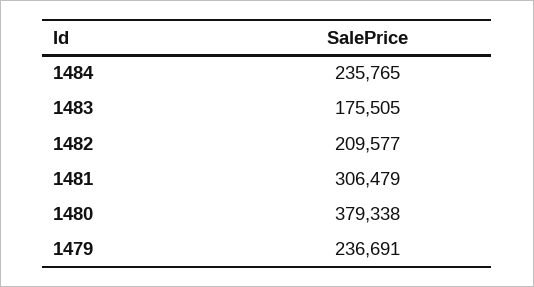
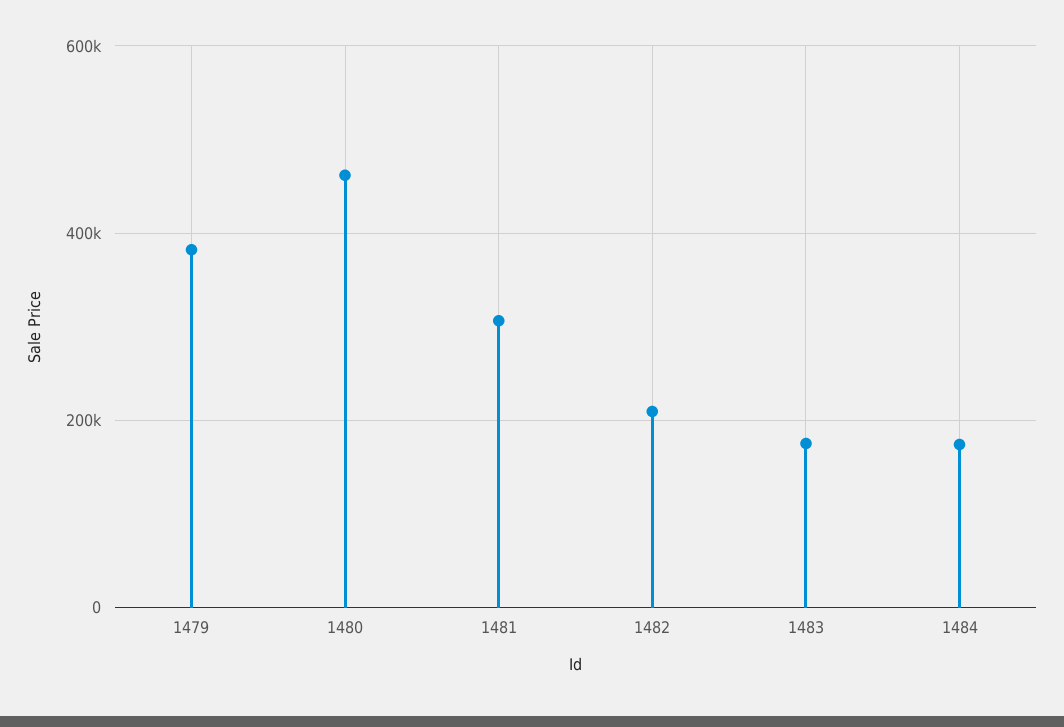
1484: 235765 -> 180000
1480: 379338 -> 460000
1479: 236691 -> 380000

